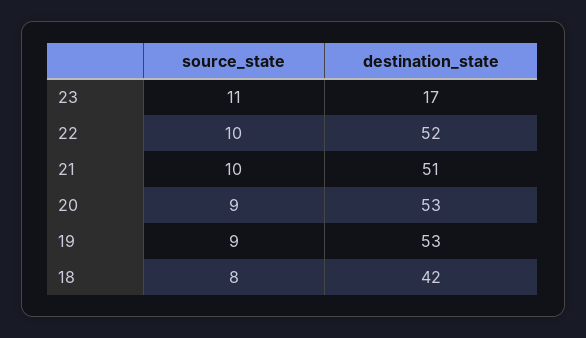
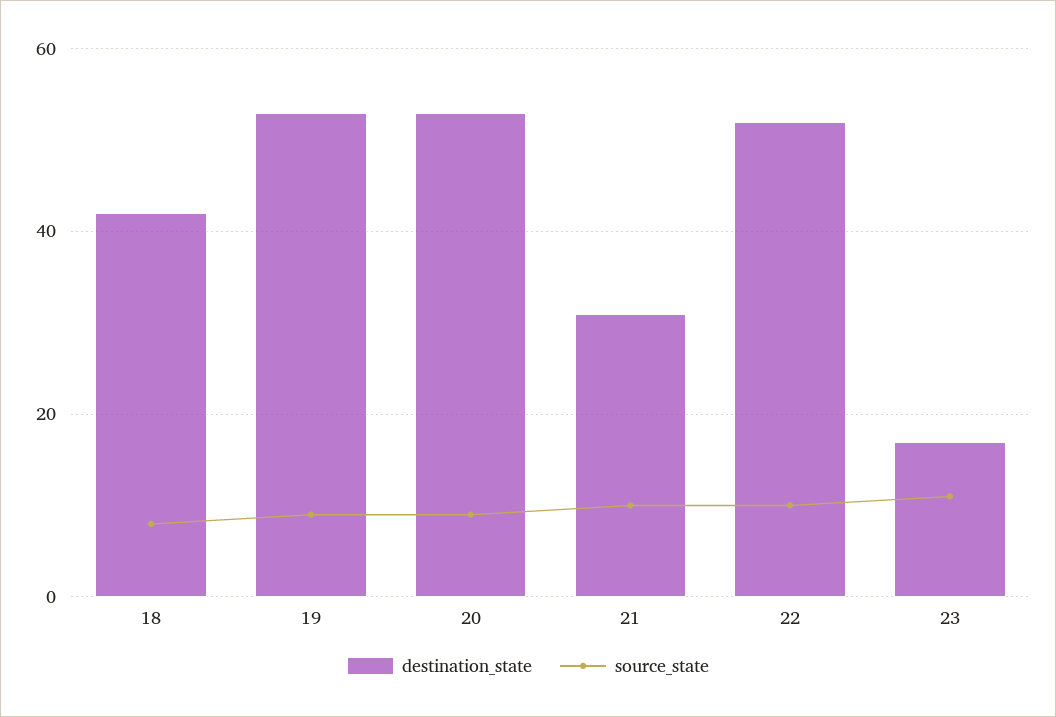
destination_state, 21: 51 -> 30

